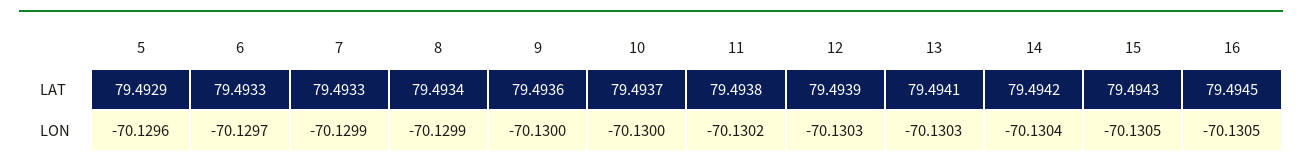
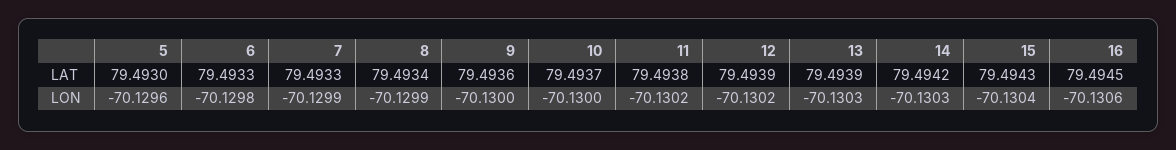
5, LAT: 79.4929 -> 79.493
13, LAT: 79.4941 -> 79.4939
6, LON: -70.1297 -> -70.1298
12, LON: -70.1303 -> -70.1302
14, LON: -70.1304 -> -70.1303
15, LON: -70.1305 -> -70.1304
16, LON: -70.1305 -> -70.1306

